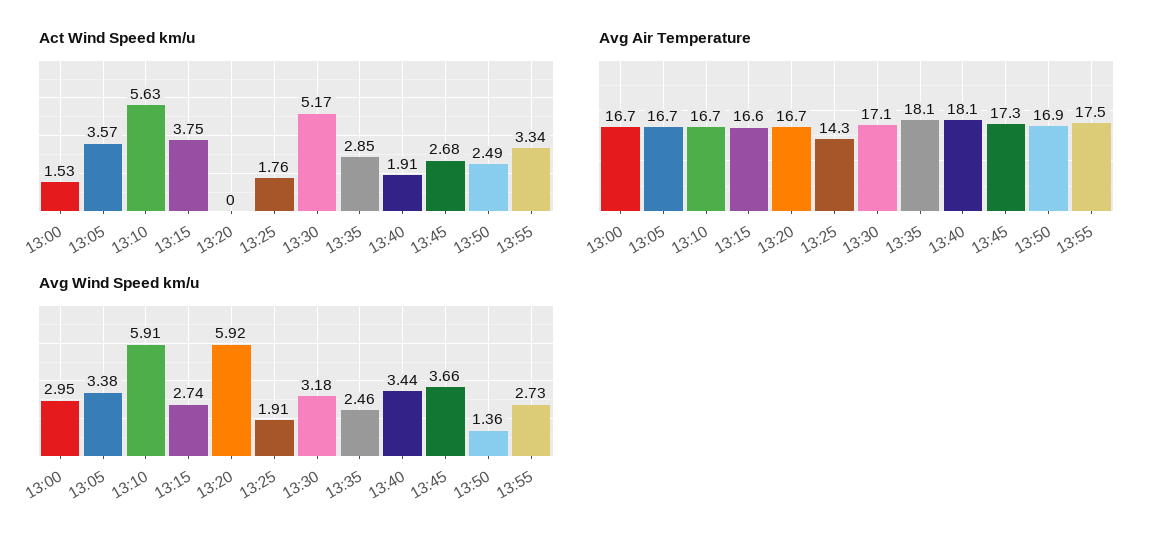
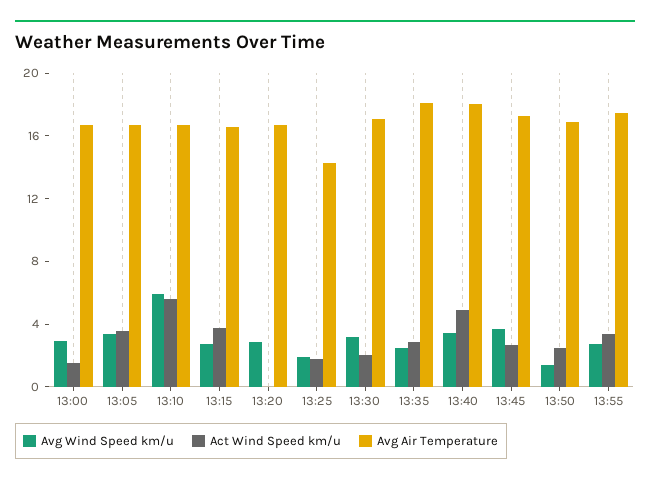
Act Wind Speed km/u, 13:30: 5.17 -> 2
Act Wind Speed km/u, 13:40: 1.91 -> 5
Avg Wind Speed km/u, 13:20: 5.92 -> 3

